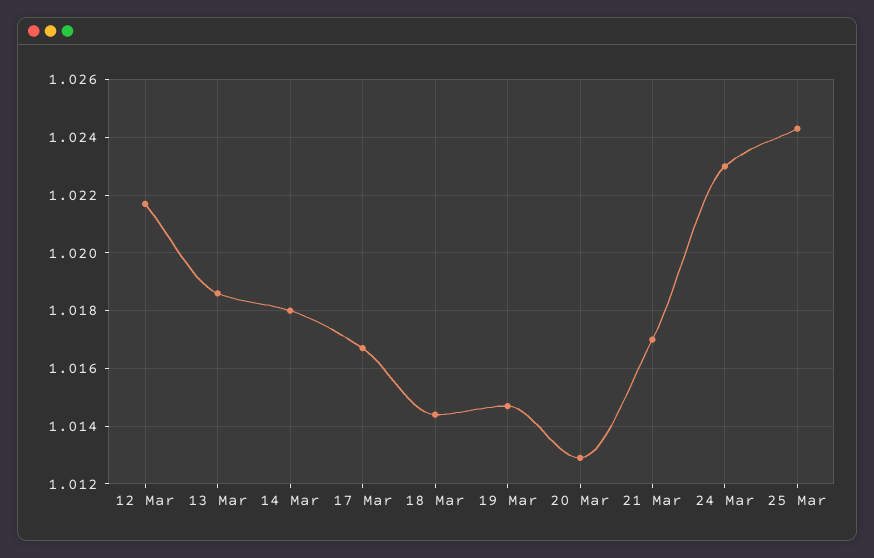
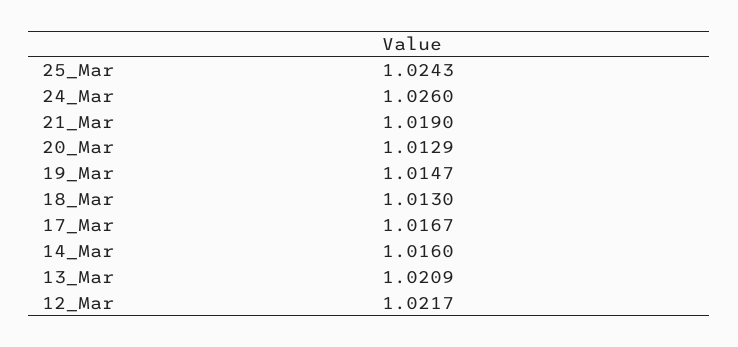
13 Mar: 1.0185 -> 1.0209
14 Mar: 1.018 -> 1.016
18 Mar: 1.0145 -> 1.013
21 Mar: 1.017 -> 1.019
24 Mar: 1.023 -> 1.026

